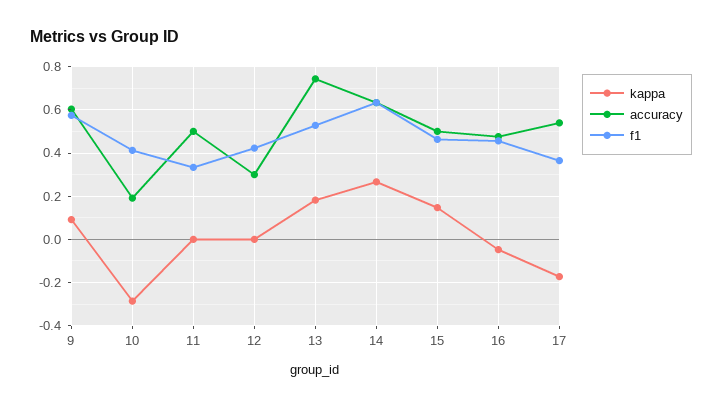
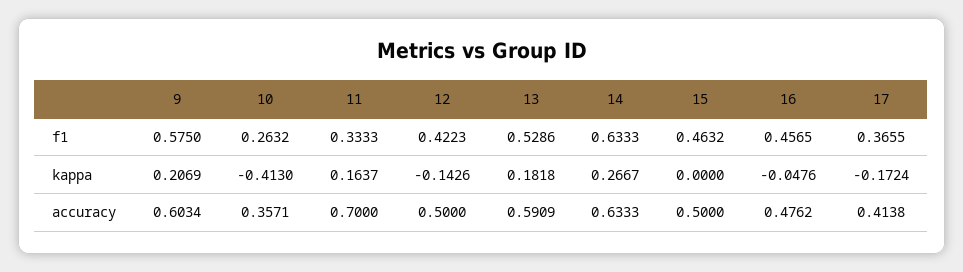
kappa, 9: 0.1 -> 0.2069
kappa, 10: -0.3 -> -0.413
accuracy, 10: 0.2 -> 0.3571
f1, 10: 0.4 -> 0.2632
kappa, 11: 0 -> 0.1637
accuracy, 11: 0.5 -> 0.7
kappa, 12: 0 -> -0.1426
accuracy, 12: 0.3 -> 0.5
accuracy, 13: 0.75 -> 0.5909
kappa, 15: 0.15 -> 0
accuracy, 17: 0.55 -> 0.4138

